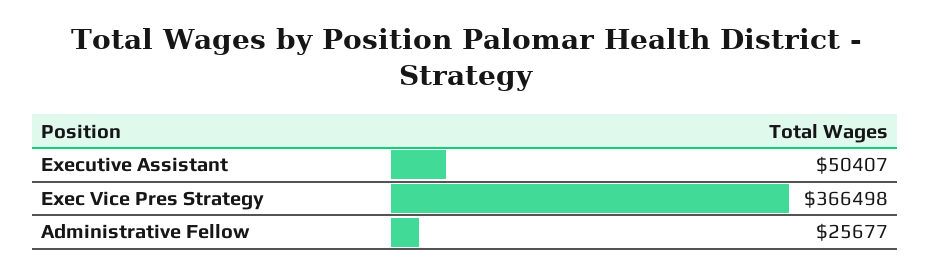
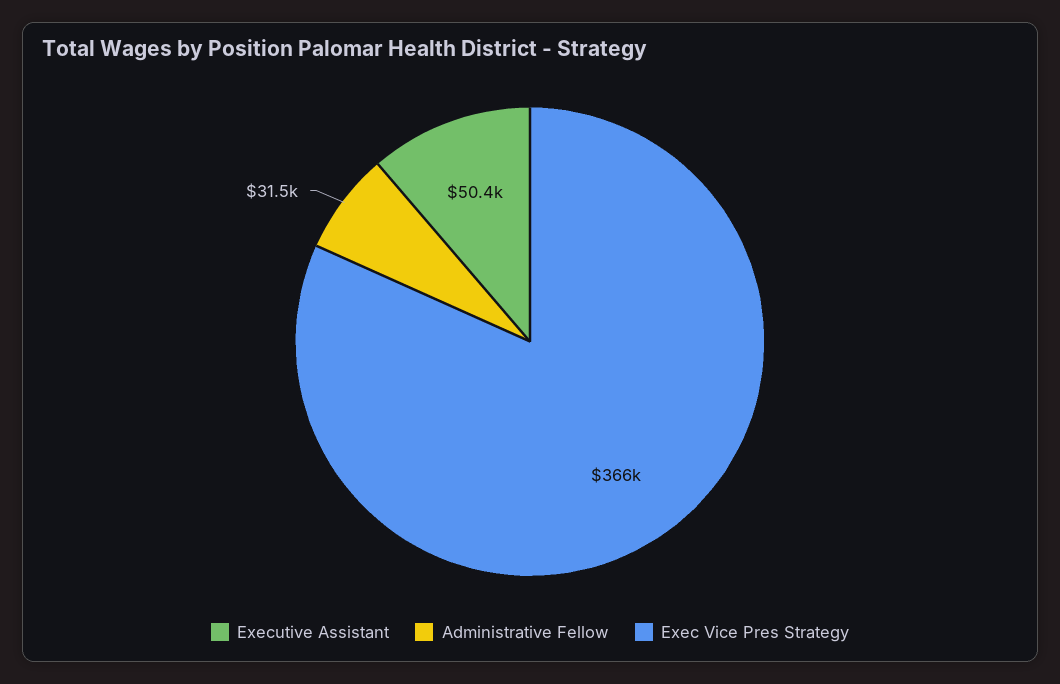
Administrative Fellow: 25677 -> 31500

